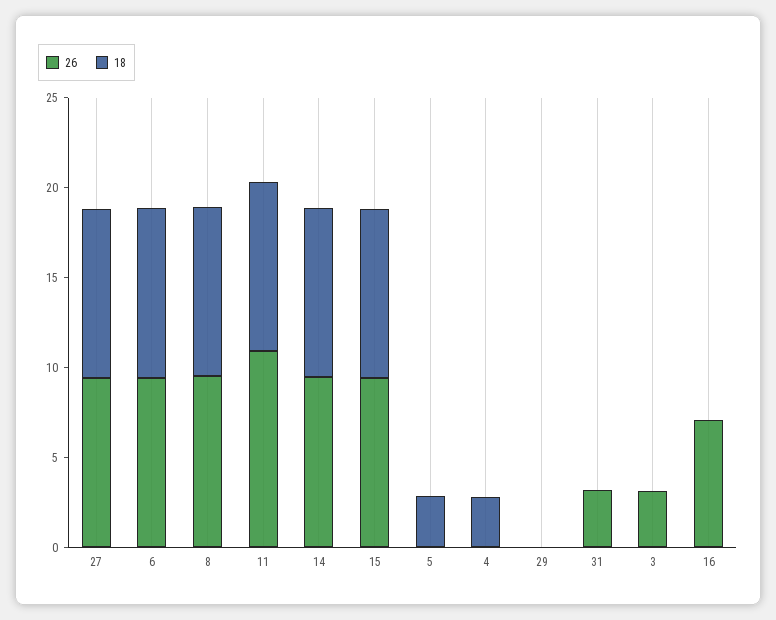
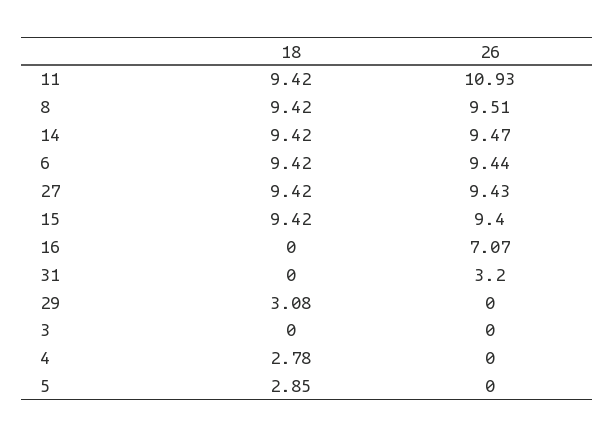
18, 29: 0 -> 3.08
26, 3: 3 -> 0

